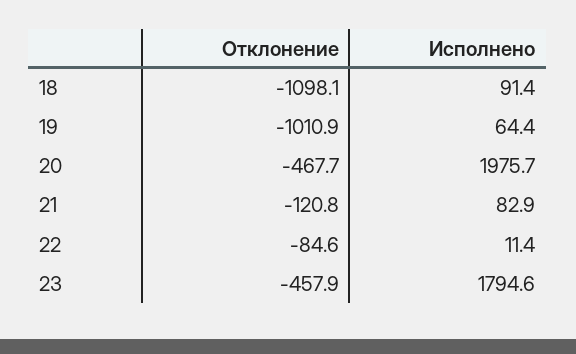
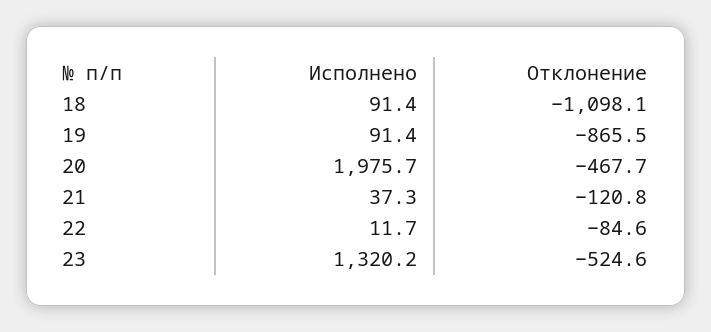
Отклонение, 19: -1010.9 -> -865.5
Исполнено, 19: 64.4 -> 91.4
Исполнено, 21: 82.9 -> 37.3
Исполнено, 22: 11.4 -> 11.7
Отклонение, 23: -457.9 -> -524.6
Исполнено, 23: 1794.6 -> 1320.2

